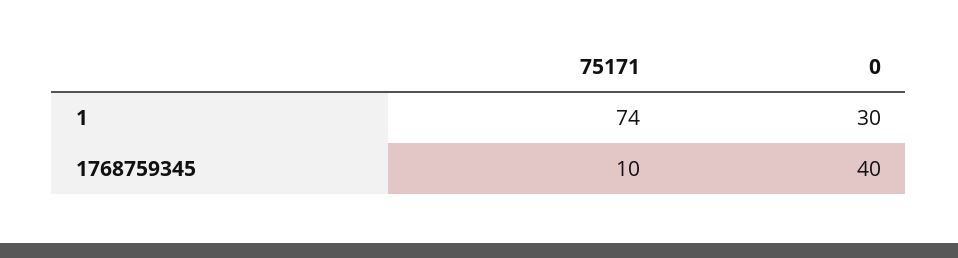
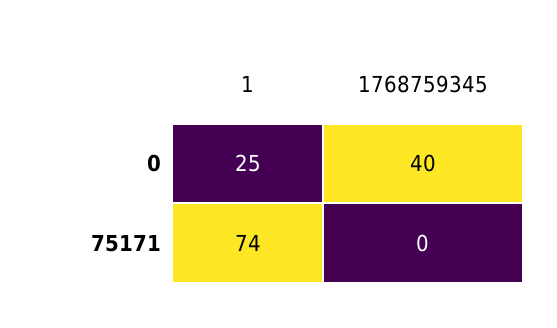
0, 1: 30 -> 25
75171, 1768759345: 10 -> 0

